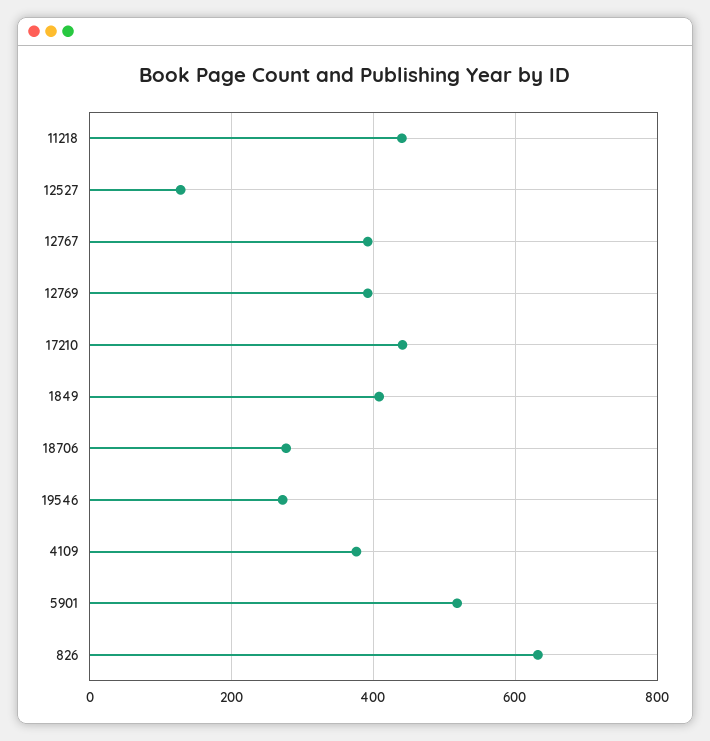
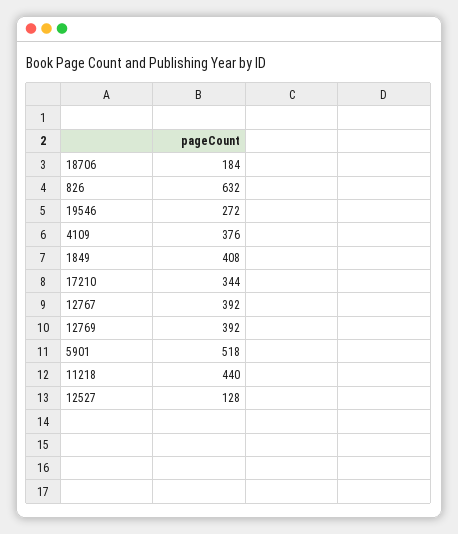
17210: 440 -> 344
18706: 280 -> 184

